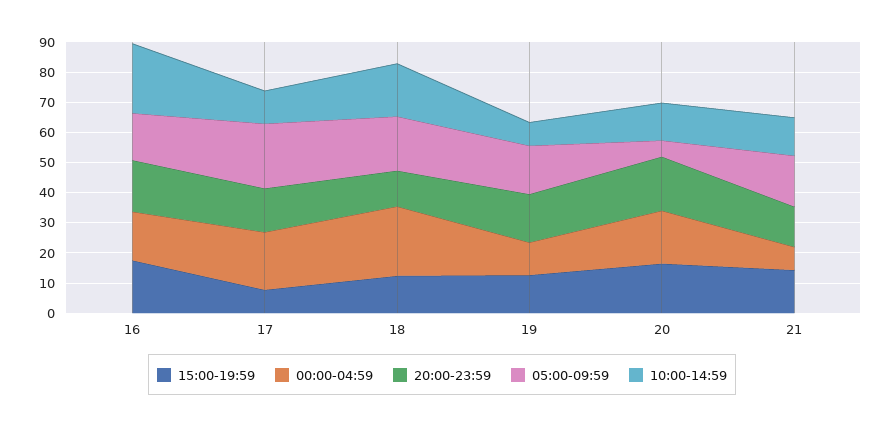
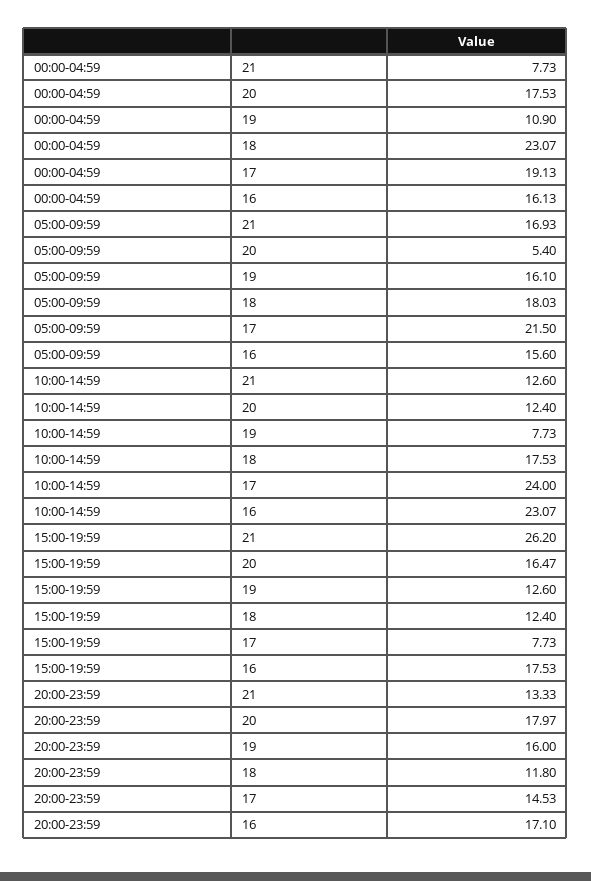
10:00-14:59, 17: 10 -> 24
15:00-19:59, 21: 15 -> 26.2

